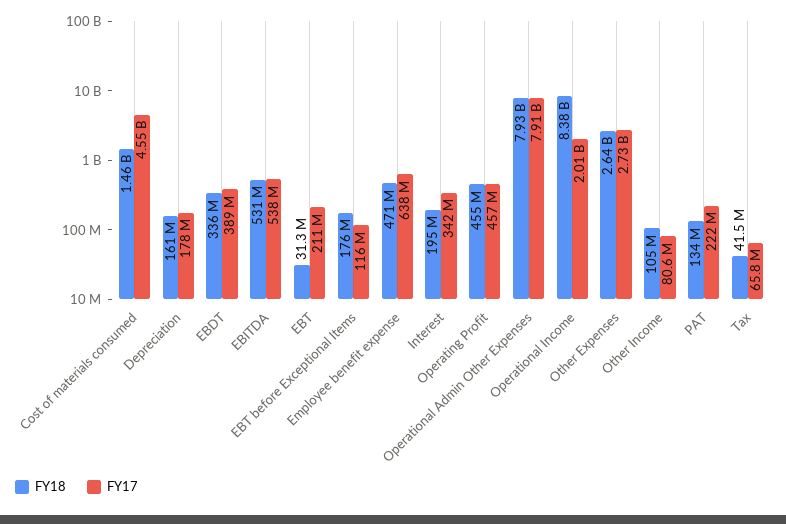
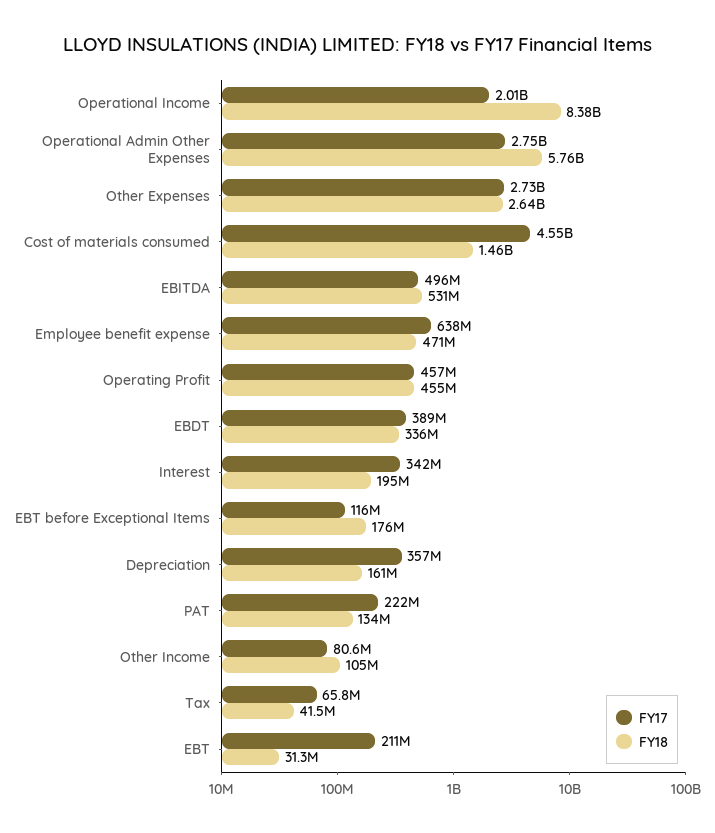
FY17, Depreciation: 178000000 -> 357000000
FY17, EBITDA: 538000000 -> 496000000
FY18, Operational Admin Other Expenses: 7930000000 -> 5760000000
FY17, Operational Admin Other Expenses: 7910000000 -> 2750000000

